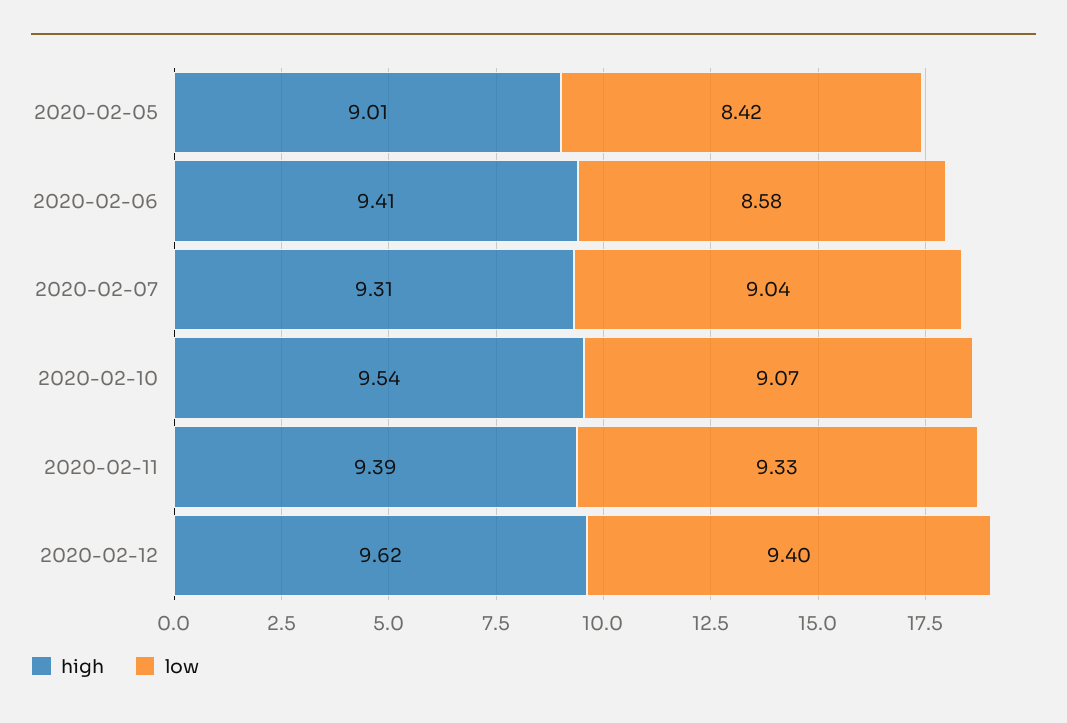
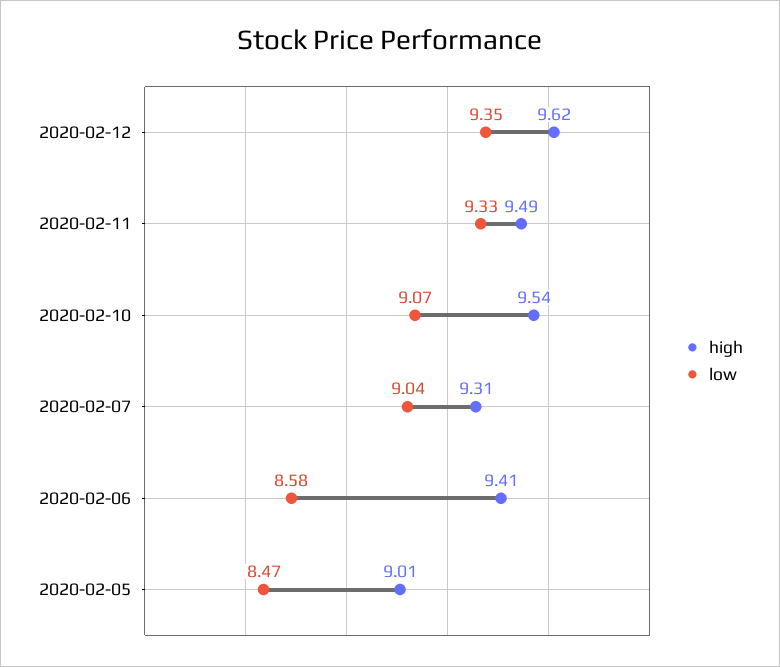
low, 2020-02-05: 8.42 -> 8.47
high, 2020-02-11: 9.39 -> 9.49
low, 2020-02-12: 9.4 -> 9.35

